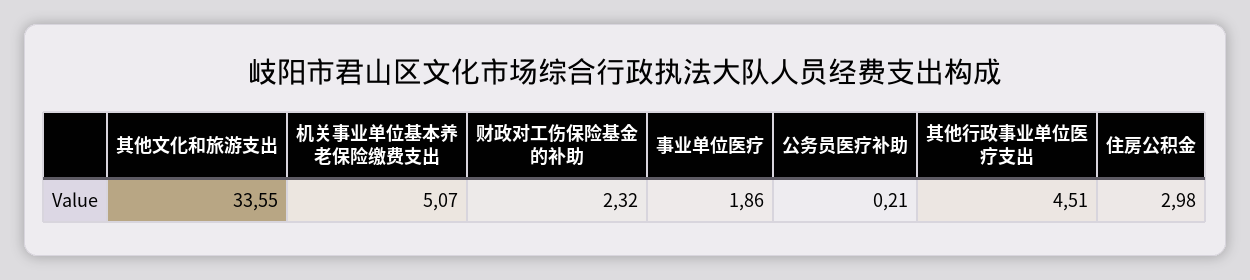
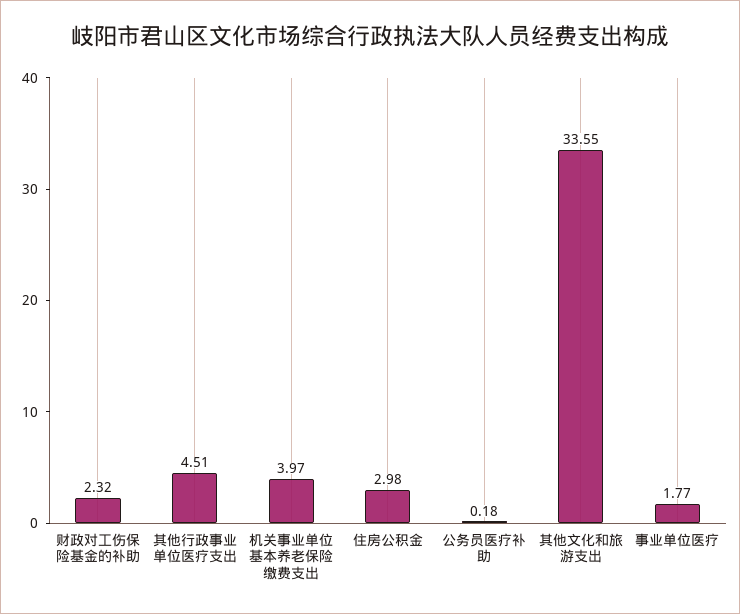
机关事业单位基本养老保险缴费支出: 5.07 -> 3.97
事业单位医疗: 1.86 -> 1.77
公务员医疗补助: 0.21 -> 0.18

